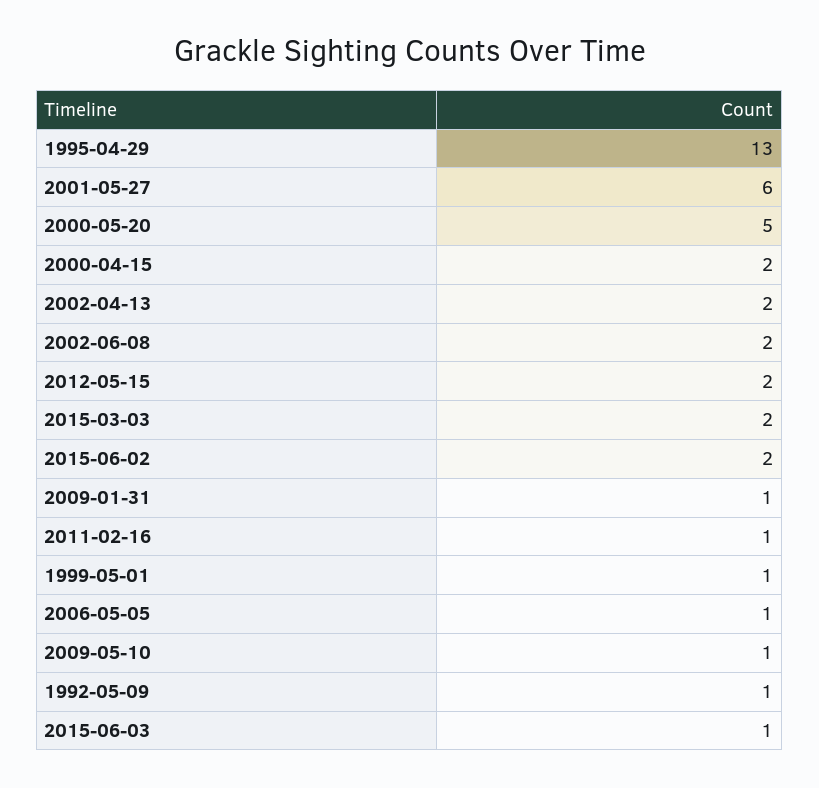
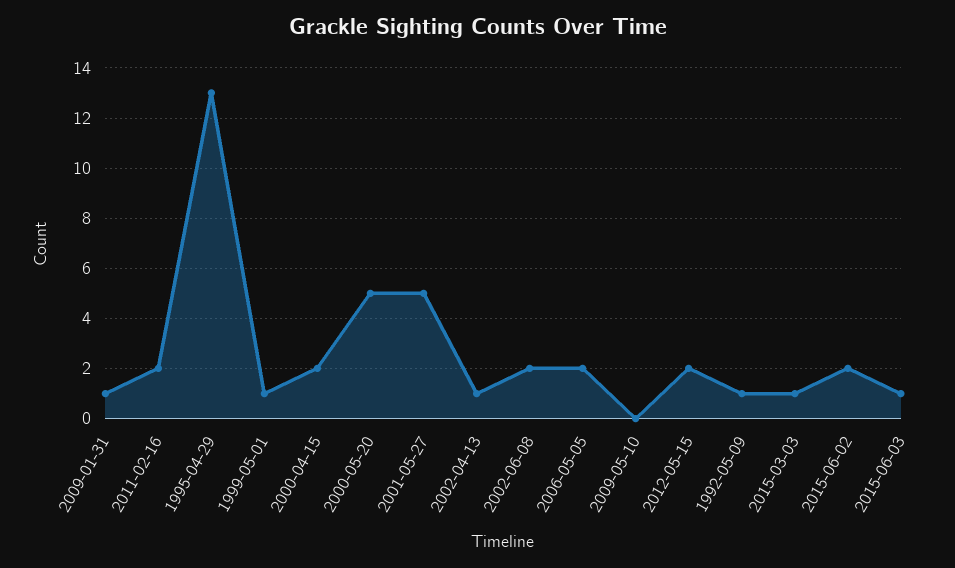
2001-05-27: 6 -> 5
2002-04-13: 2 -> 1
2015-03-03: 2 -> 1
2011-02-16: 1 -> 2
2006-05-05: 1 -> 2
2009-05-10: 1 -> 0

